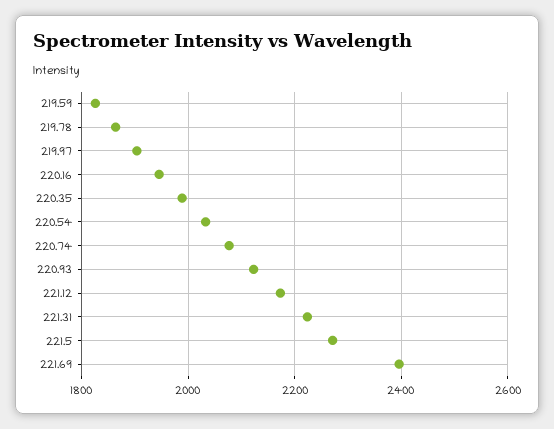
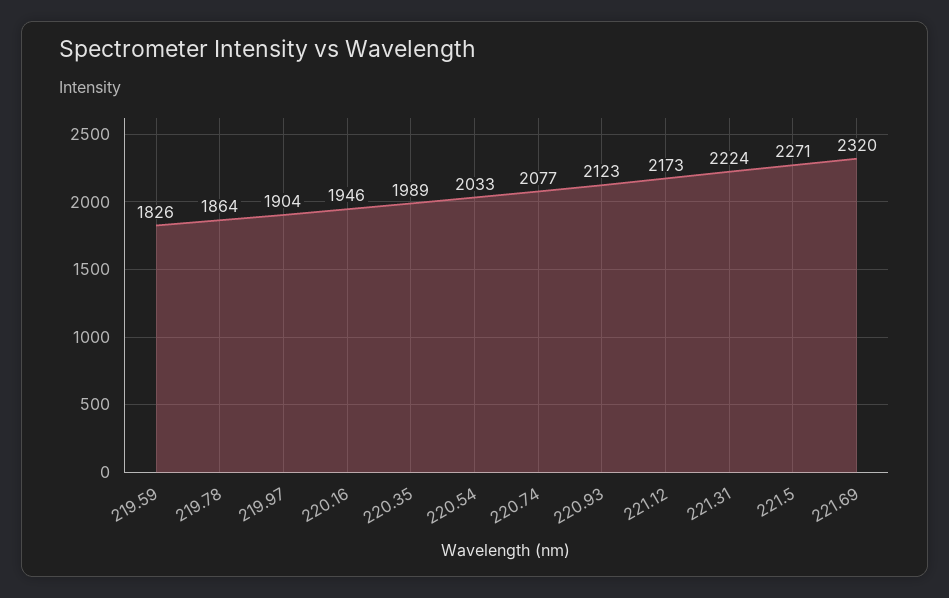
221.69: 2400 -> 2320

